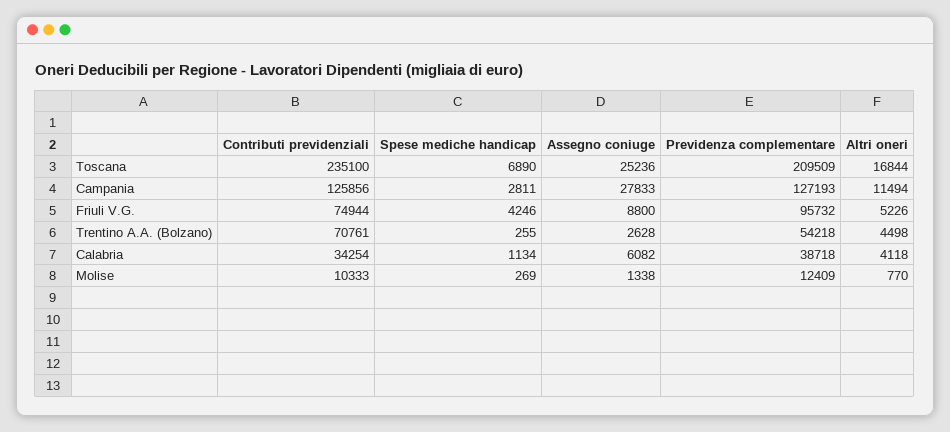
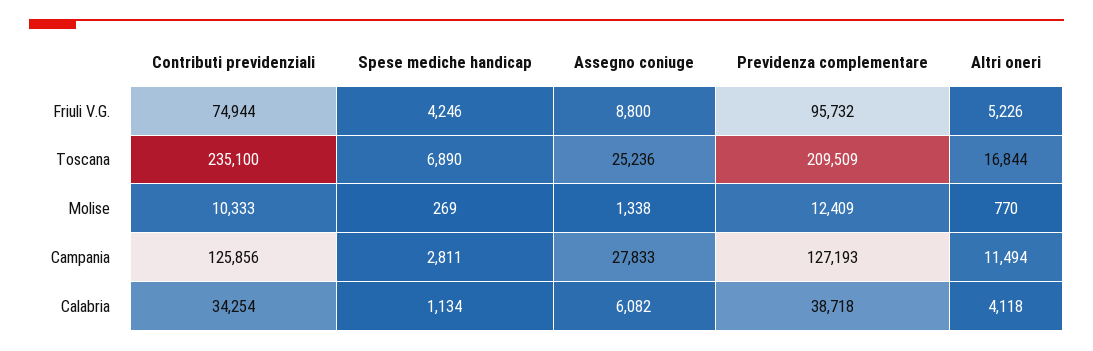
Contributi previdenziali, Trentino A.A. (Bolzano): 70761 -> none
Spese mediche handicap, Trentino A.A. (Bolzano): 255 -> none
Assegno coniuge, Trentino A.A. (Bolzano): 2628 -> none
Previdenza complementare, Trentino A.A. (Bolzano): 54218 -> none
Altri oneri, Trentino A.A. (Bolzano): 4498 -> none

